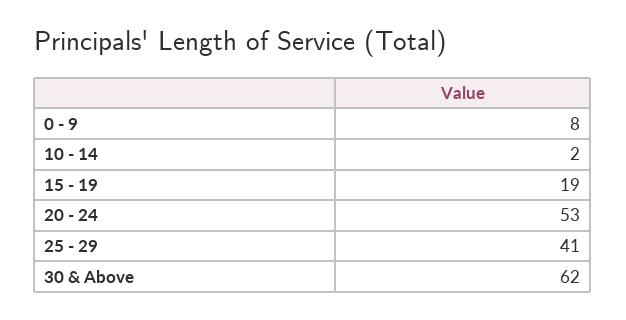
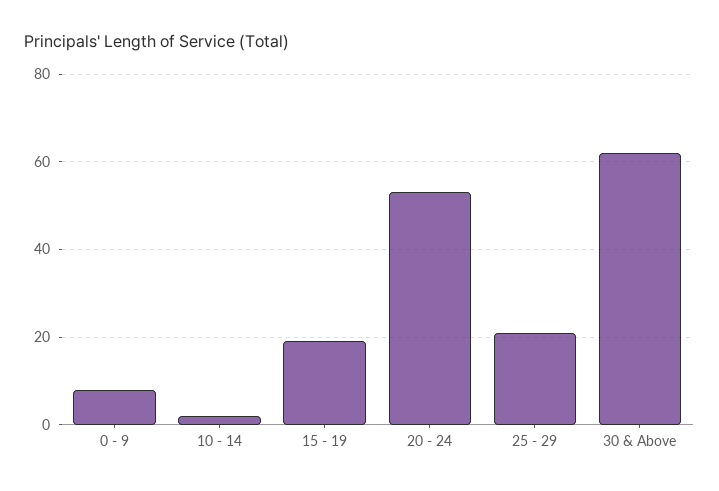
25 - 29: 41 -> 20

